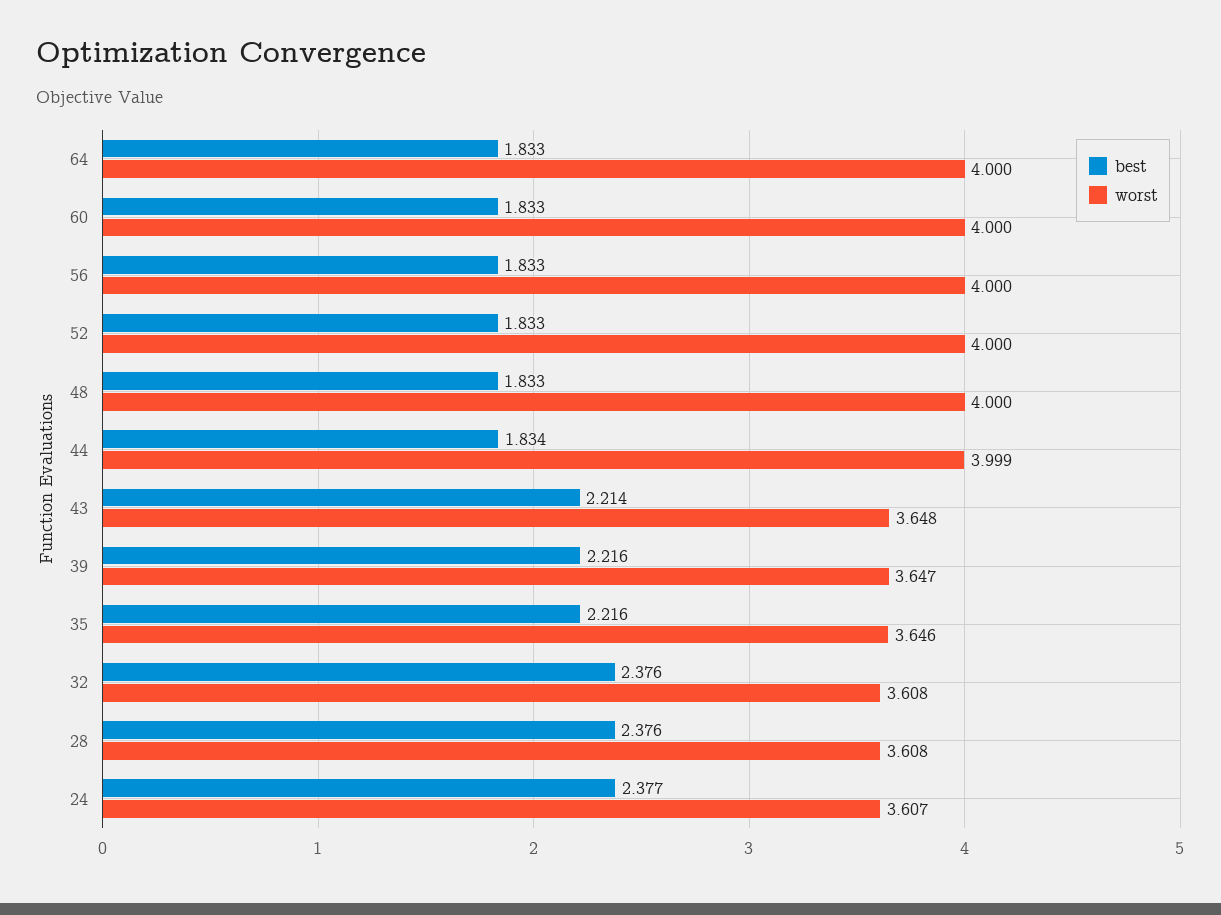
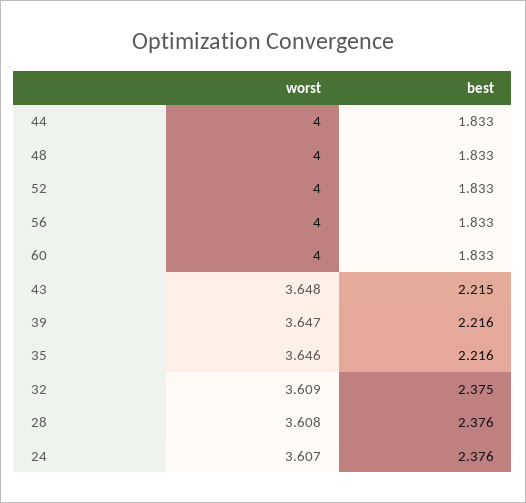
best, 64: 1.833 -> none
worst, 64: 4 -> none
best, 44: 1.834 -> 1.833
worst, 44: 3.999 -> 4
best, 43: 2.214 -> 2.215
best, 32: 2.376 -> 2.375
worst, 32: 3.608 -> 3.609
best, 24: 2.377 -> 2.376

